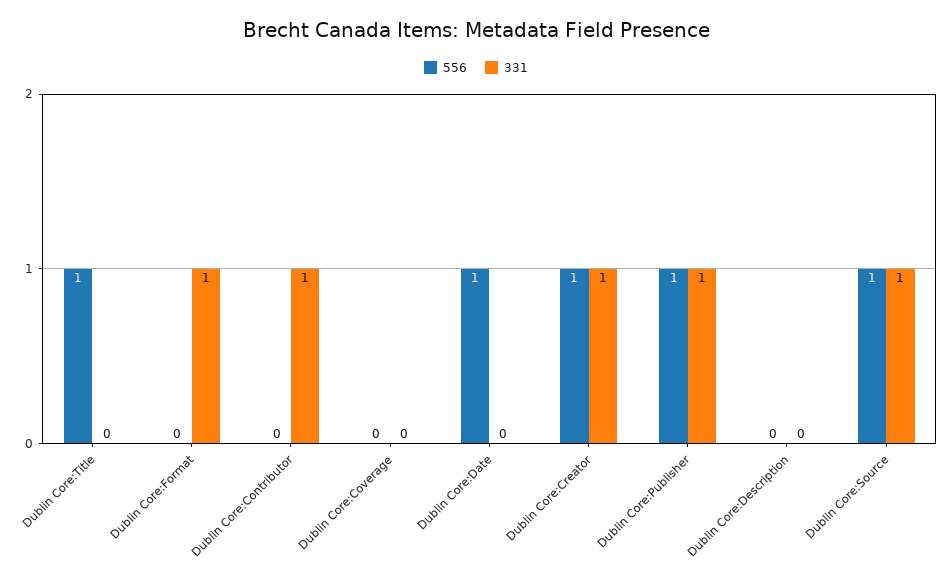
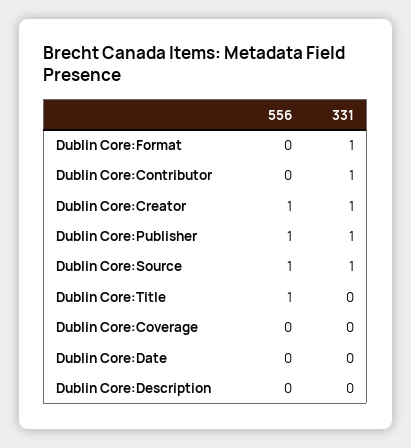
556, Dublin Core:Date: 1 -> 0

